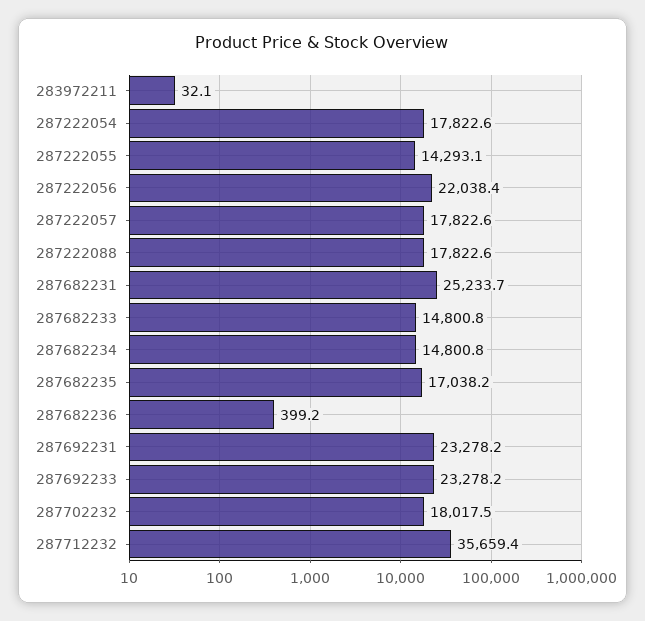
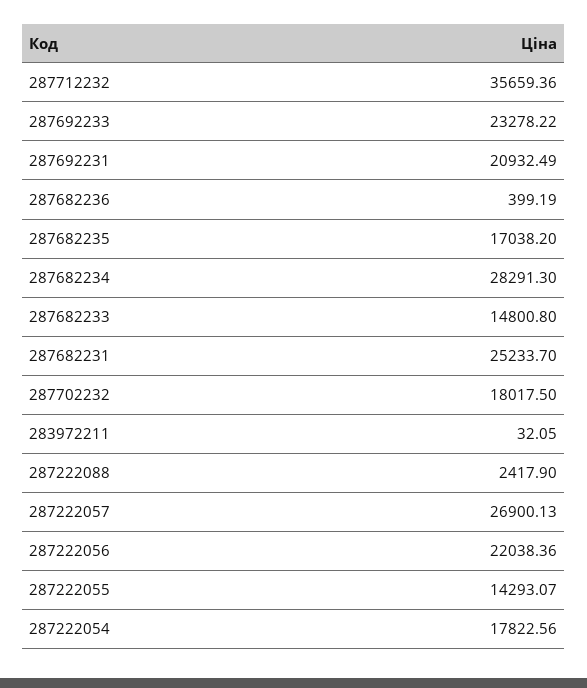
287222057: 17822.6 -> 26900.13
287222088: 17822.6 -> 2417.9
287682234: 14800.8 -> 28291.3
287692231: 23278.2 -> 20932.49

